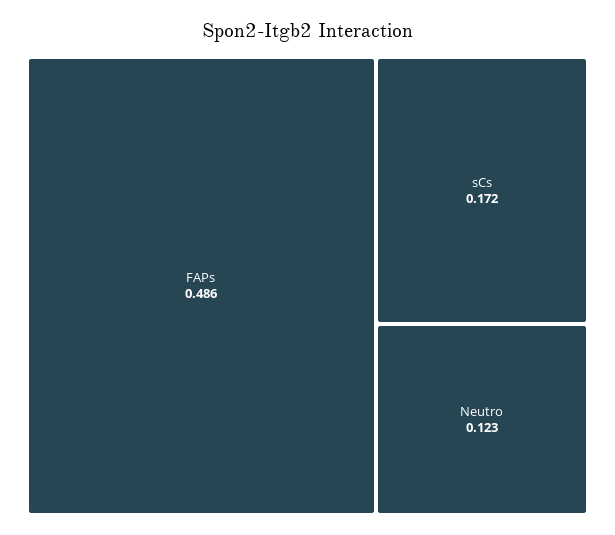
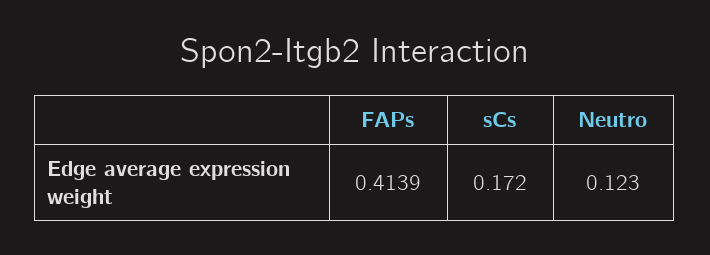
FAPs: 0.486 -> 0.4139

